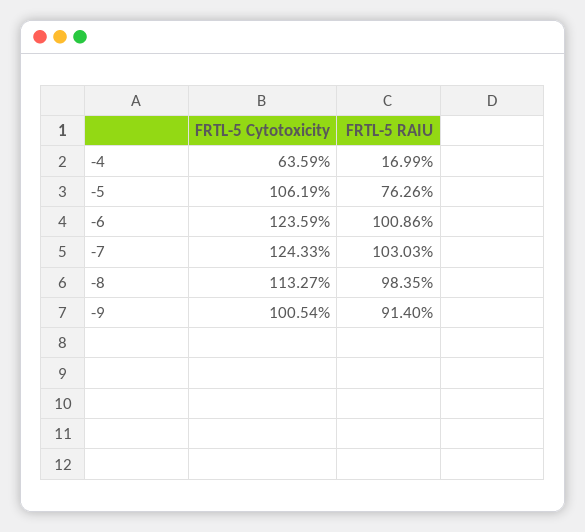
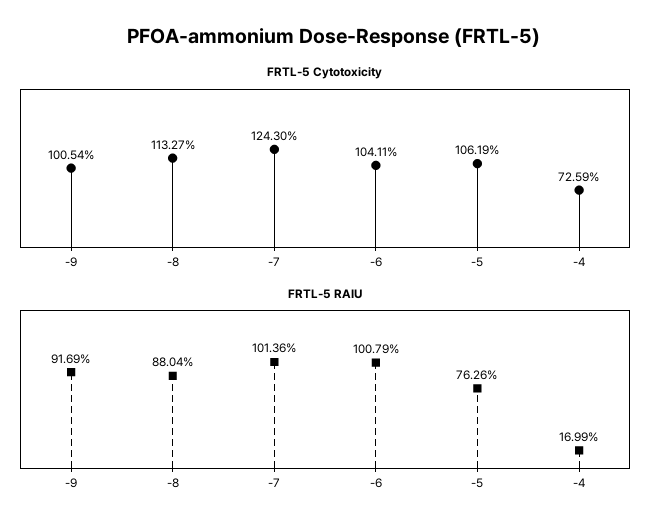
FRTL-5 Cytotoxicity, -4: 63.59 -> 72.59
FRTL-5 Cytotoxicity, -6: 123.59 -> 104.11
FRTL-5 RAIU, -6: 100.86 -> 100.79
FRTL-5 Cytotoxicity, -7: 124.33 -> 124.3
FRTL-5 RAIU, -7: 103.03 -> 101.36
FRTL-5 RAIU, -8: 98.35 -> 88.04
FRTL-5 RAIU, -9: 91.4 -> 91.69

